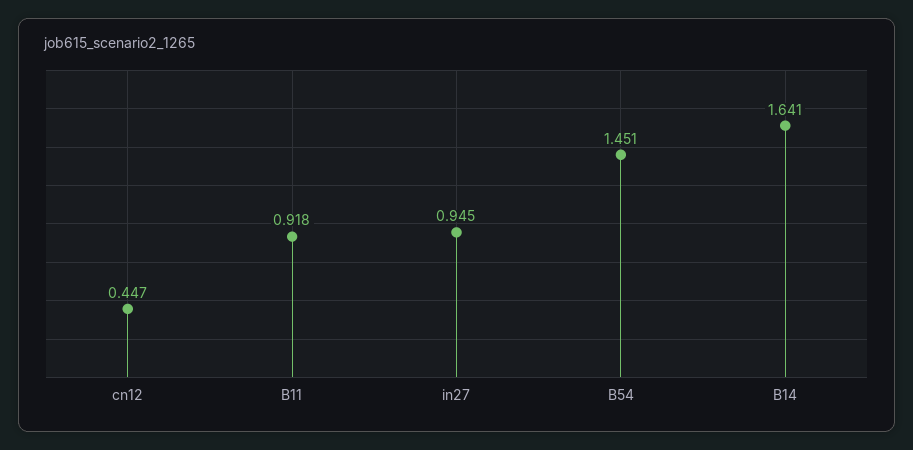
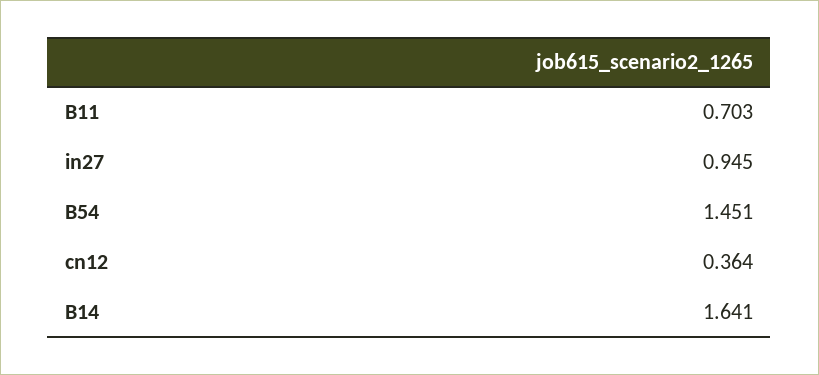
cn12: 0.447 -> 0.364
B11: 0.918 -> 0.703

